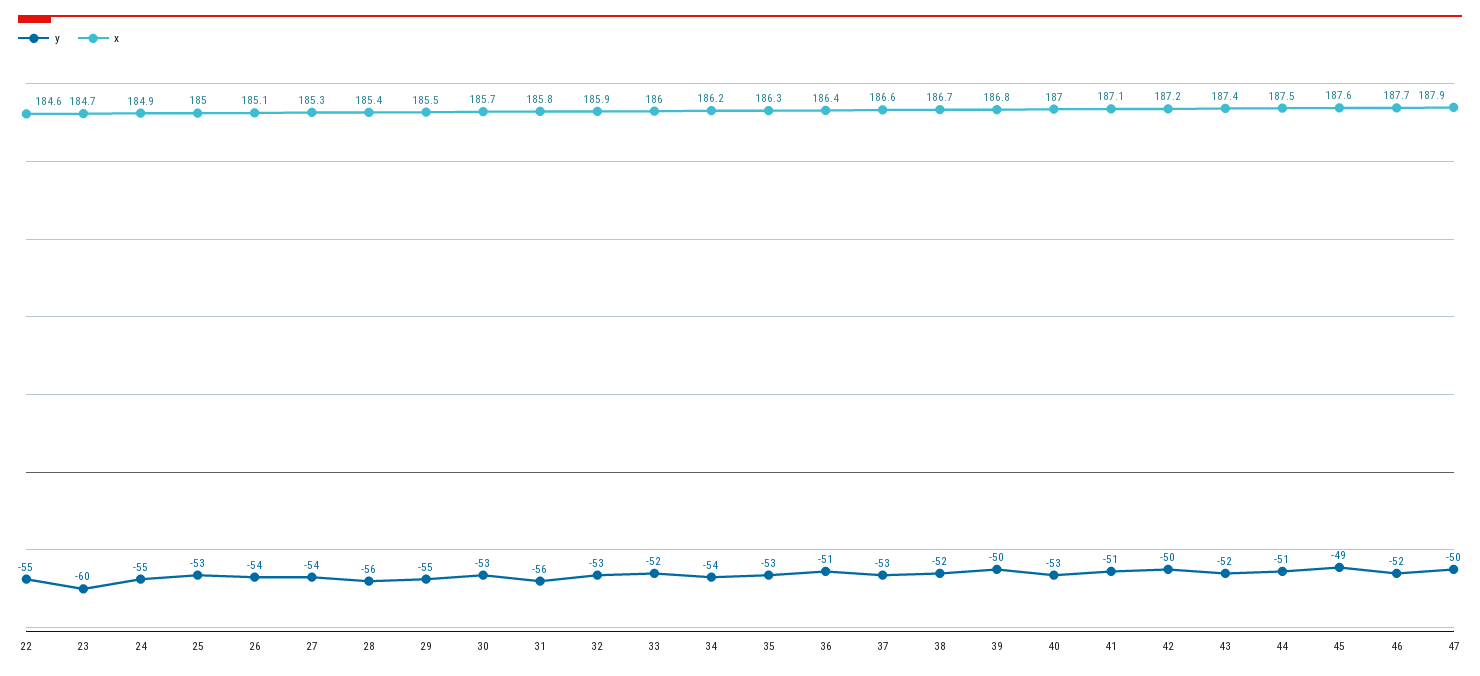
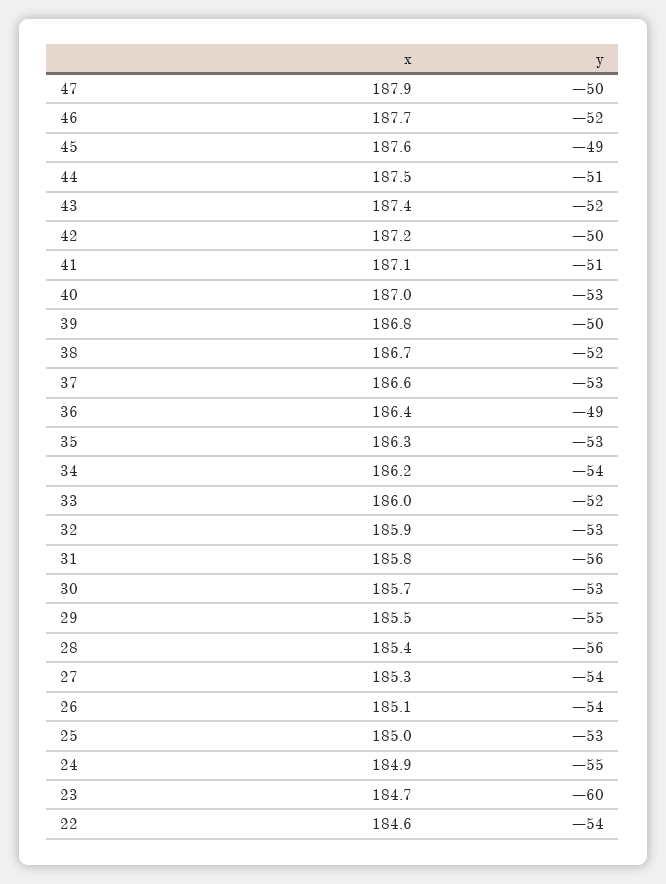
y, 22: -55 -> -54
y, 36: -51 -> -49

